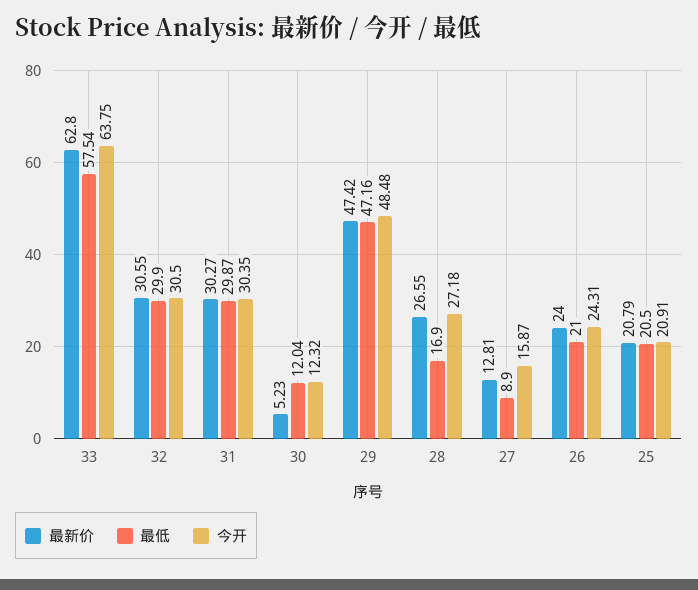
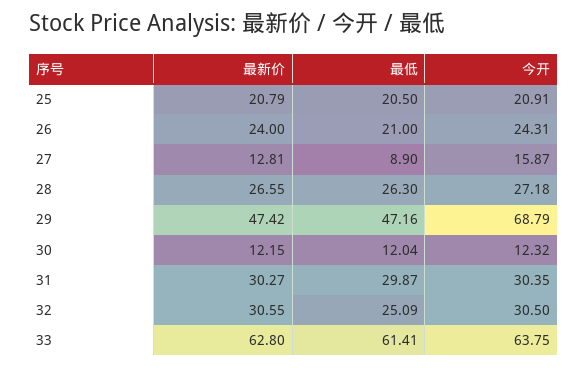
最低, 33: 57.54 -> 61.41
最低, 32: 29.9 -> 25.09
最新价, 30: 5.23 -> 12.15
今开, 29: 48.48 -> 68.79
最低, 28: 16.9 -> 26.3

